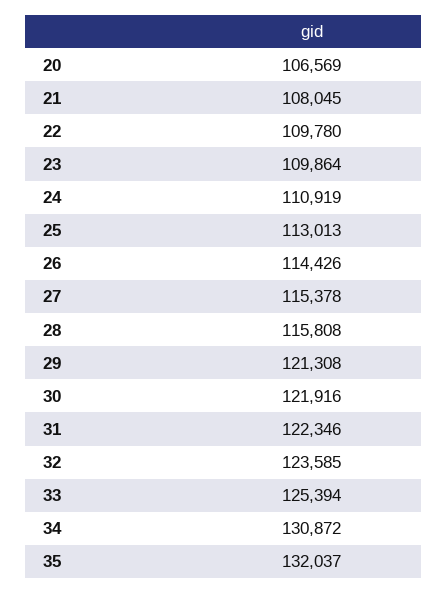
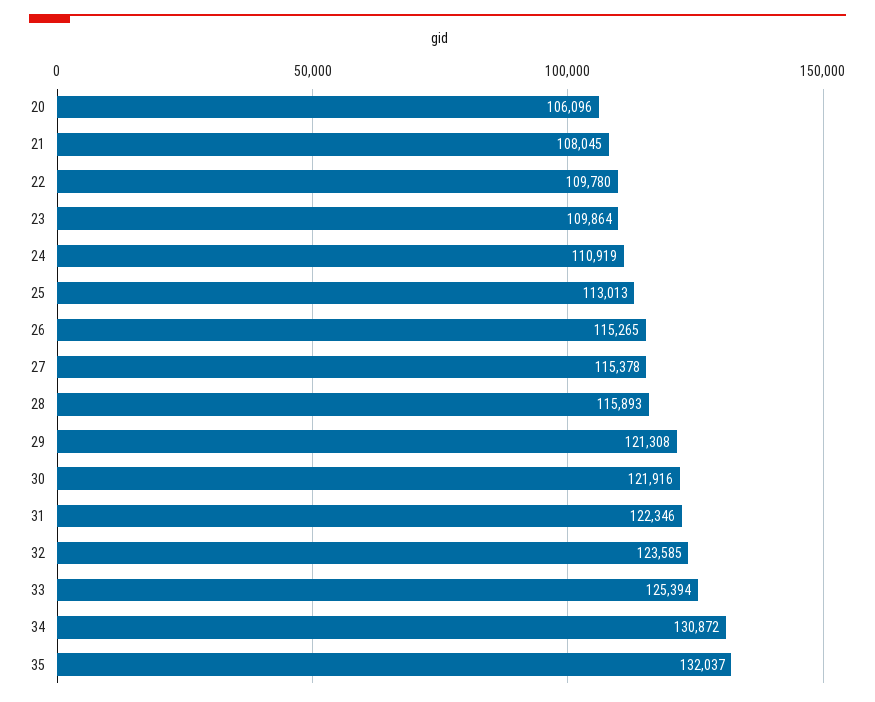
20: 106569 -> 106096
26: 114426 -> 115265
28: 115808 -> 115893

